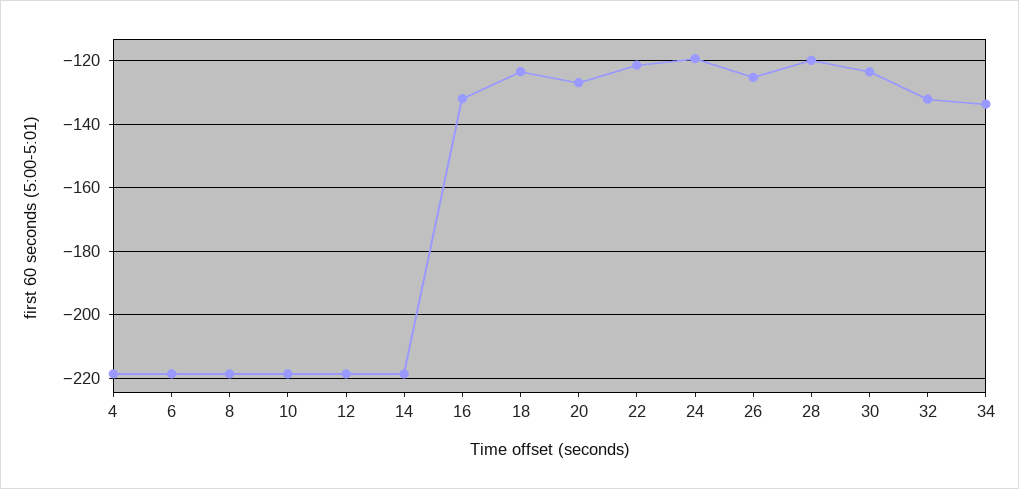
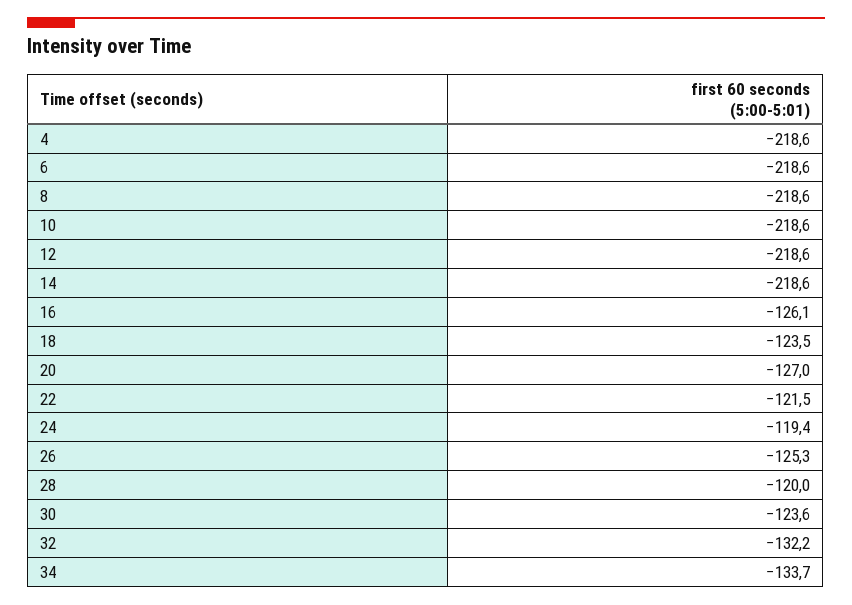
16: -132 -> -126.1

